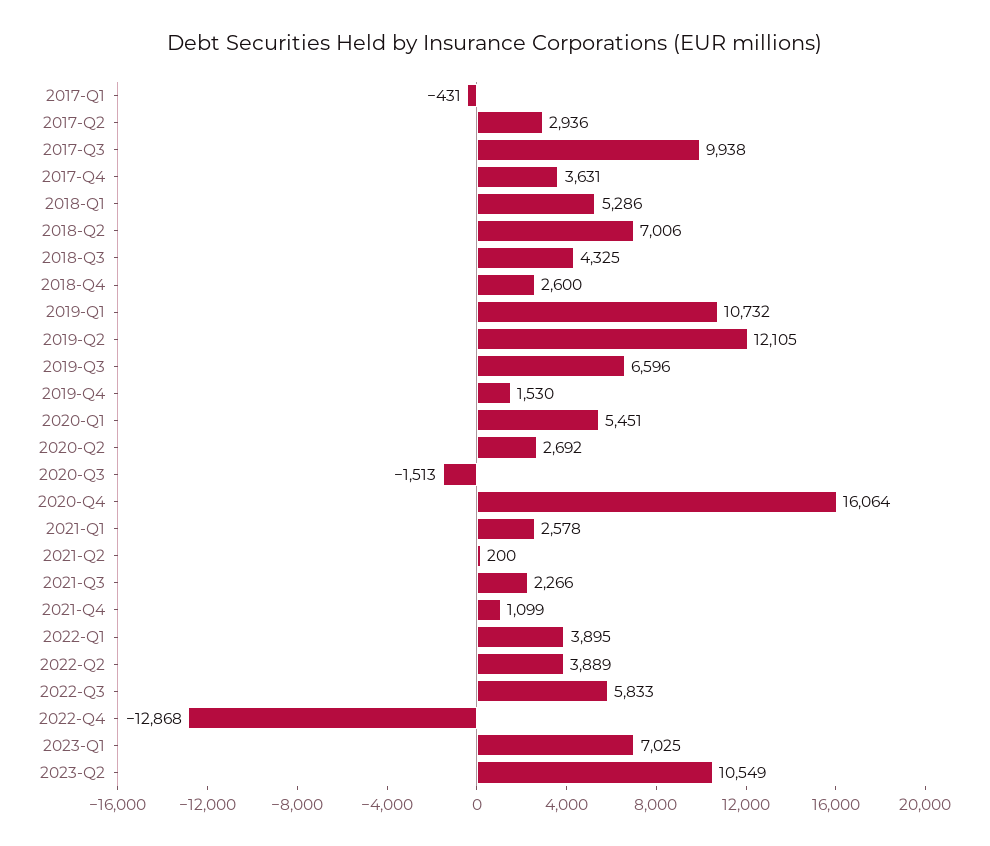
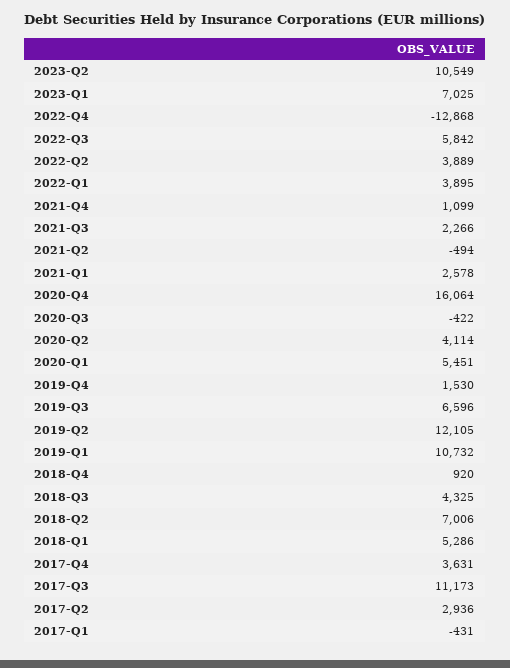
2017-Q3: 9938 -> 11173
2018-Q4: 2600 -> 920
2020-Q2: 2692 -> 4114
2020-Q3: -1513 -> -422
2021-Q2: 200 -> -494
2022-Q3: 5833 -> 5842

